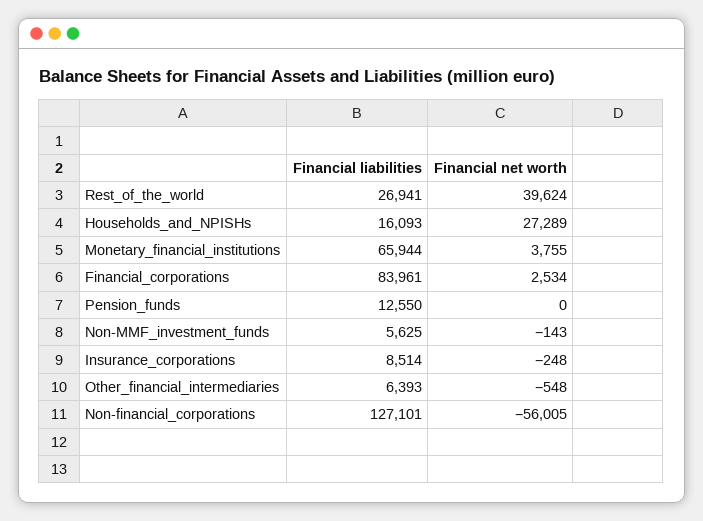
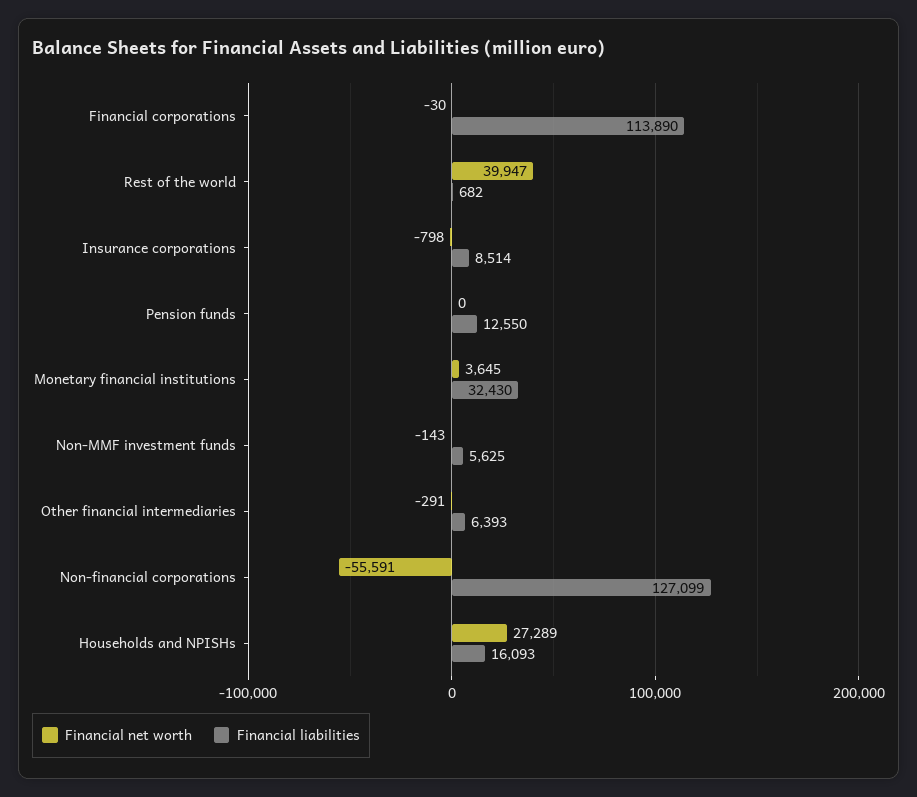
Financial liabilities, Rest_of_the_world: 26941 -> 682
Financial net worth, Rest_of_the_world: 39624 -> 39947
Financial liabilities, Monetary_financial_institutions: 65944 -> 32430
Financial net worth, Monetary_financial_institutions: 3755 -> 3645
Financial liabilities, Financial_corporations: 83961 -> 113890
Financial net worth, Financial_corporations: 2534 -> -30
Financial net worth, Insurance_corporations: -248 -> -798
Financial net worth, Other_financial_intermediaries: -548 -> -291
Financial liabilities, Non-financial_corporations: 127101 -> 127099
Financial net worth, Non-financial_corporations: -56005 -> -55591

